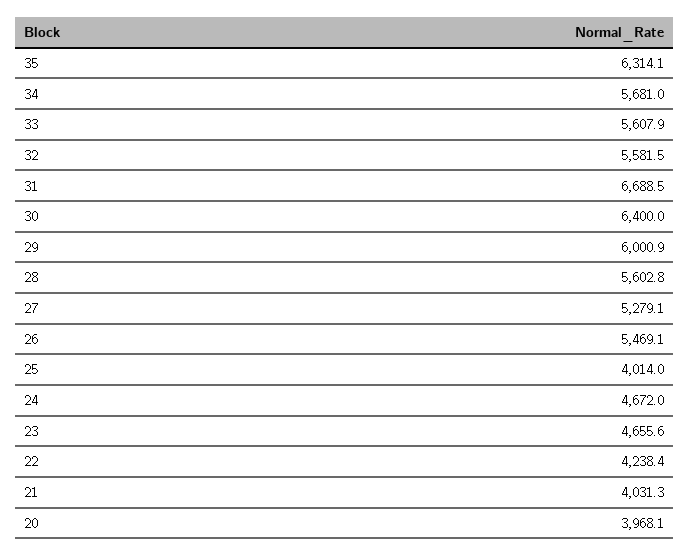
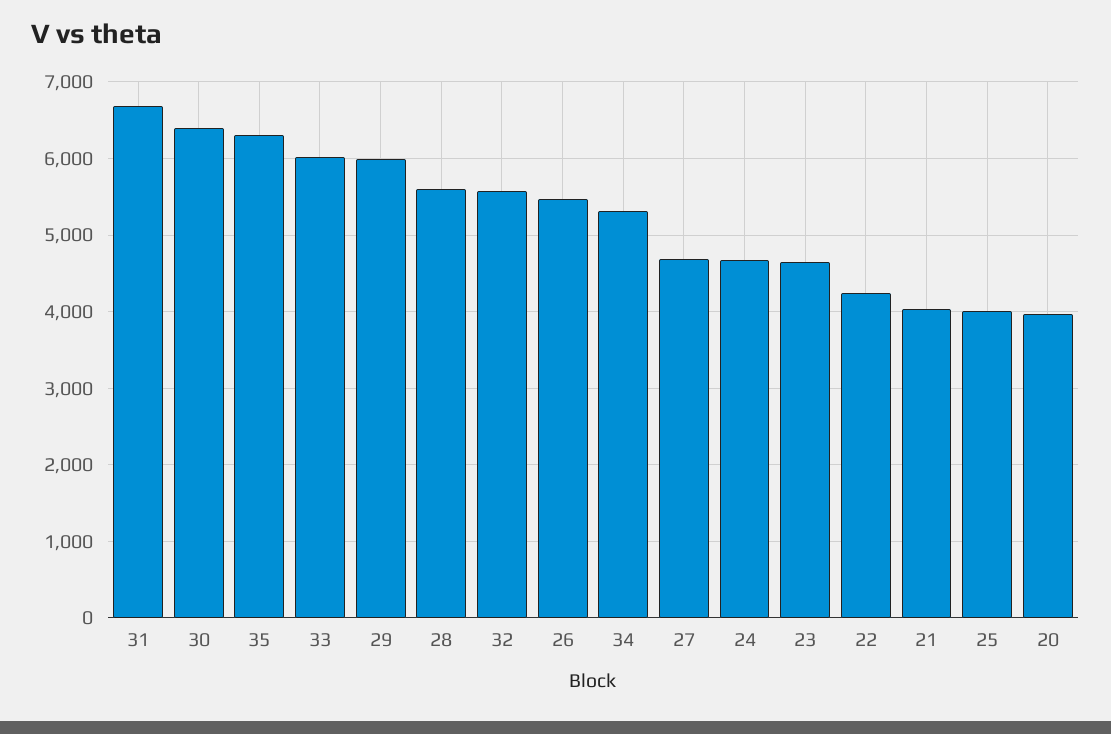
34: 5681 -> 5300
33: 5607.9 -> 6000
27: 5279.1 -> 4700

